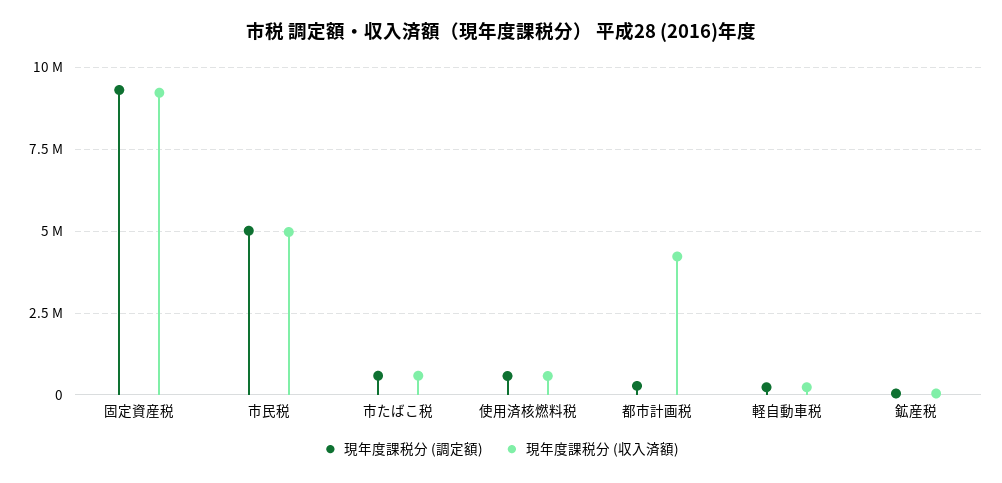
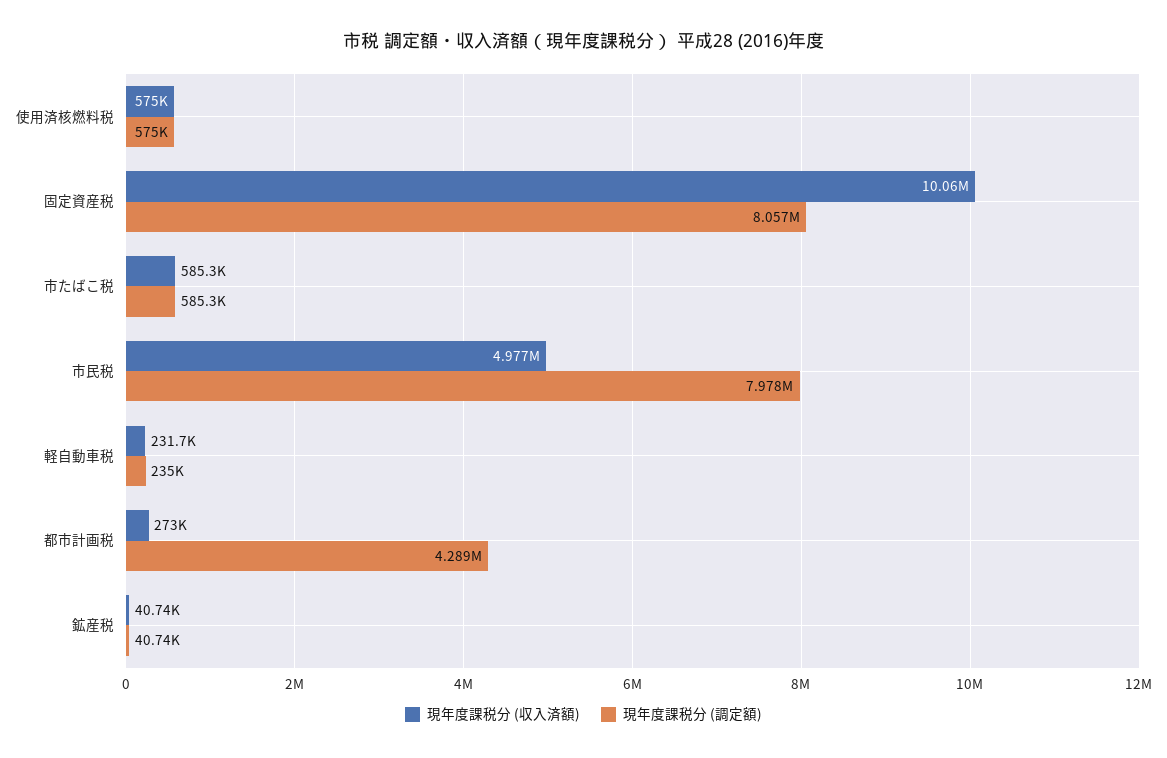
現年度課税分 (調定額), 固定資産税: 9250000 -> 8057000
現年度課税分 (収入済額), 固定資産税: 9250000 -> 10060000
現年度課税分 (調定額), 市民税: 5000000 -> 7978000
現年度課税分 (調定額), 都市計画税: 250000 -> 4289000
現年度課税分 (収入済額), 都市計画税: 4250000 -> 273000

